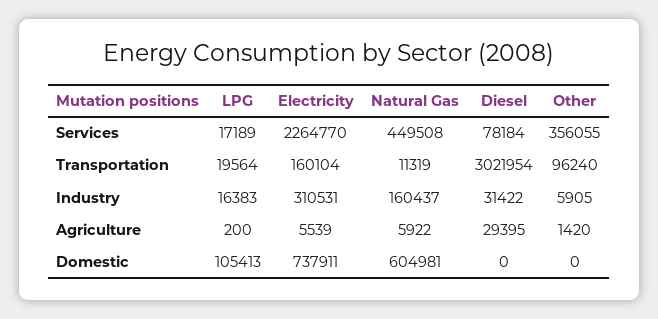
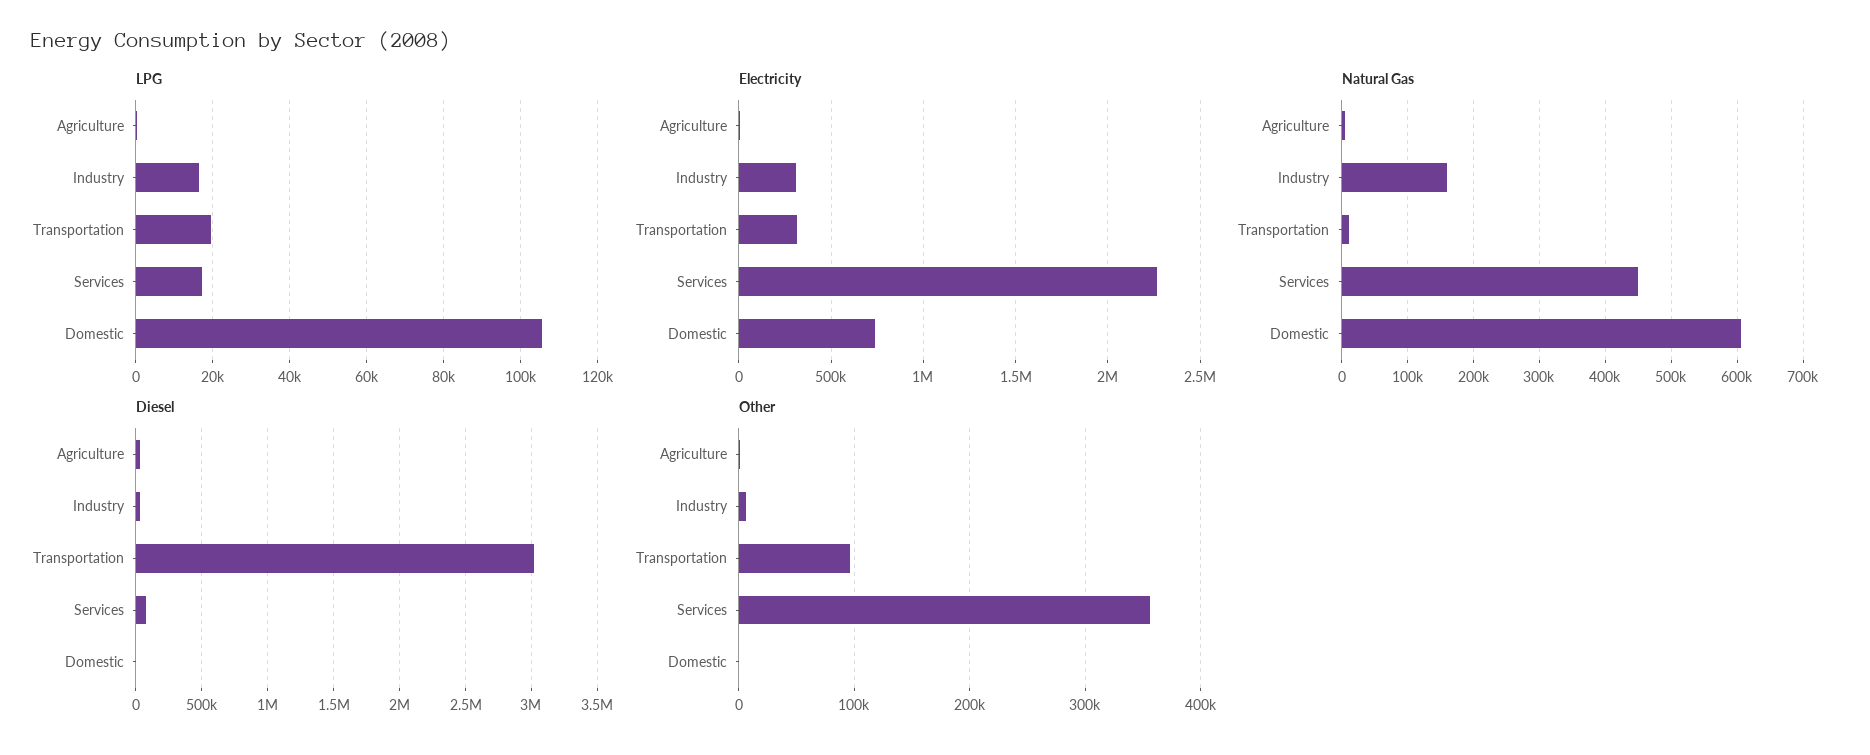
Electricity, Transportation: 160104 -> 300000

